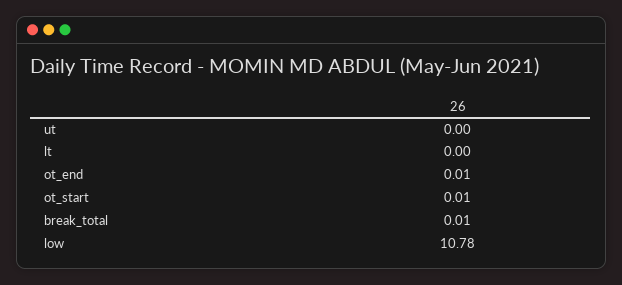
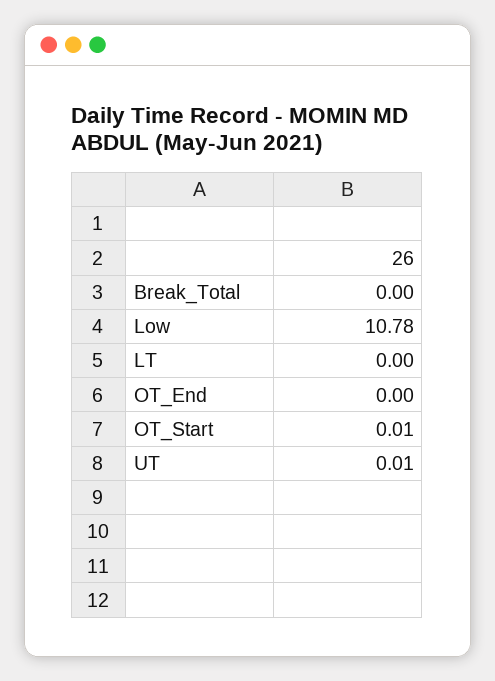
ut: 0 -> 0.01
ot_end: 0.01 -> 0
break_total: 0.01 -> 0

